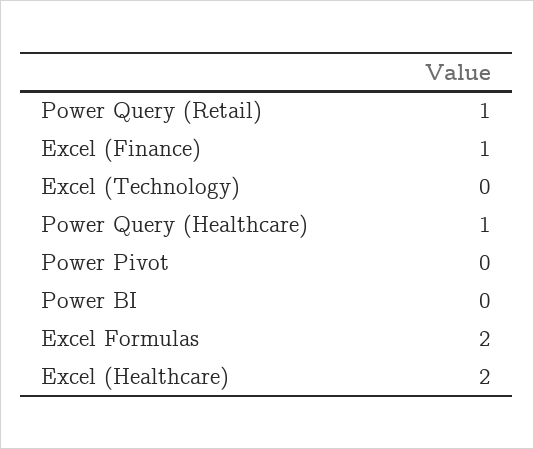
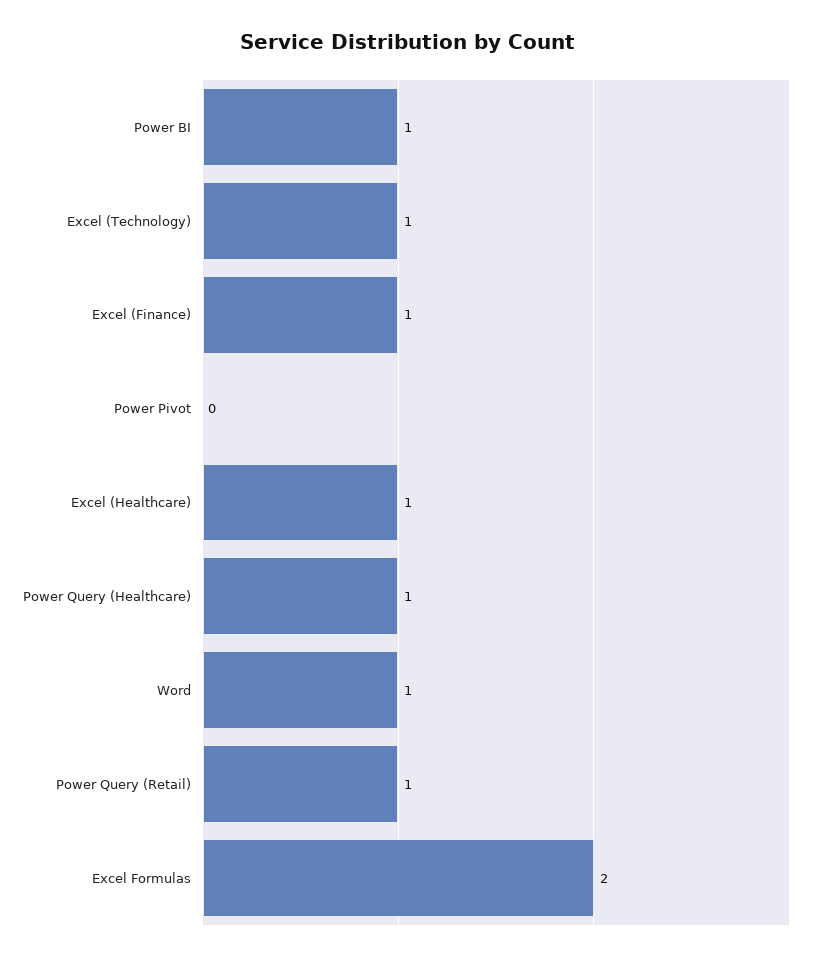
Excel (Technology): 0 -> 1
Power BI: 0 -> 1
Excel (Healthcare): 2 -> 1
Word: none -> 1

